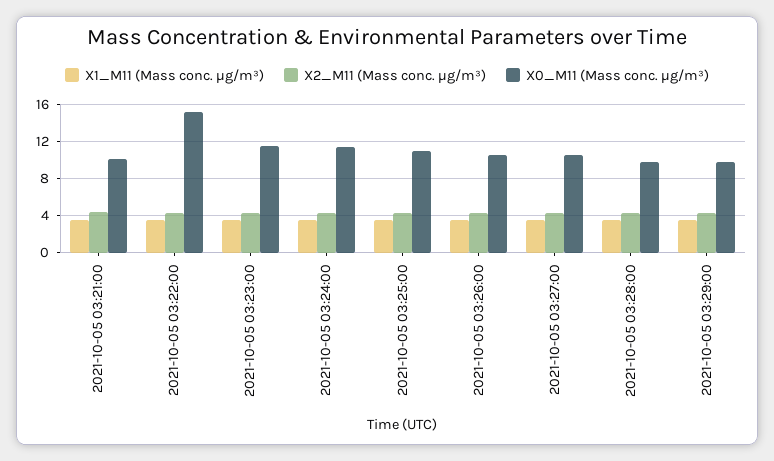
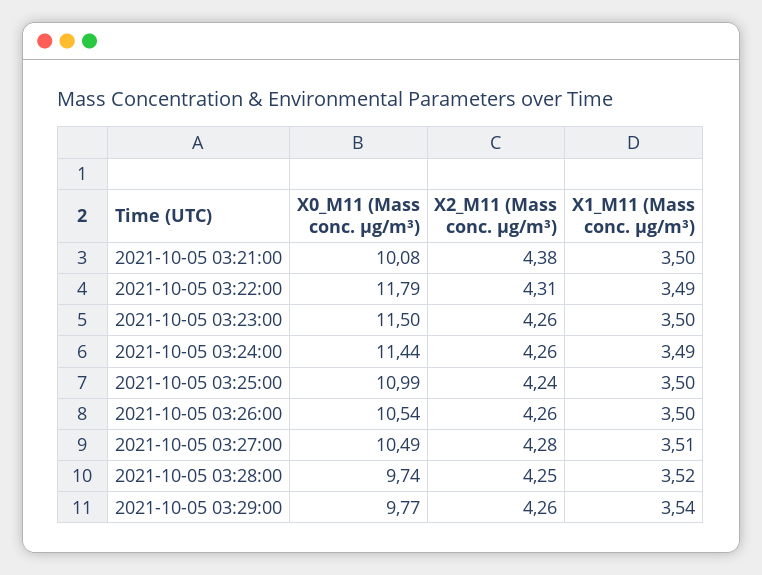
X0_M11 (Mass conc. μg/m³), 2021-10-05 03:22:00: 15 -> 11.79

